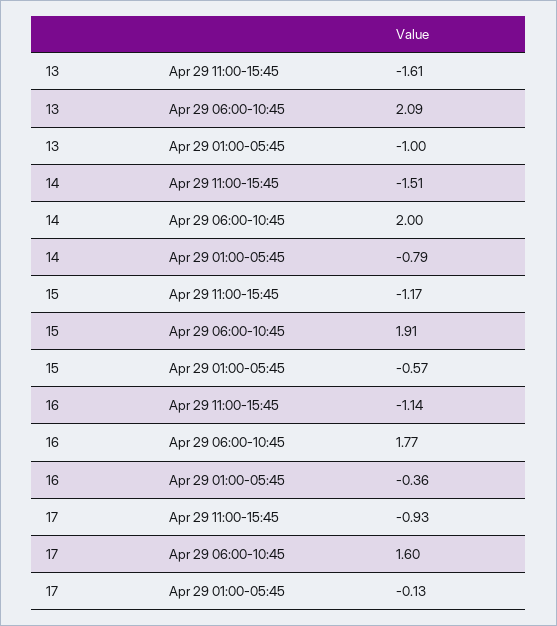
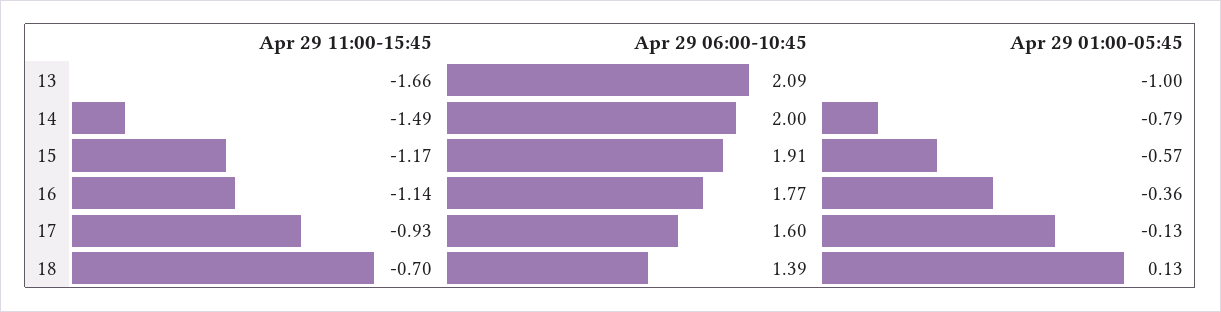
13, Apr 29 11:00-15:45: -1.61 -> -1.66
14, Apr 29 11:00-15:45: -1.51 -> -1.49
18, Apr 29 11:00-15:45: none -> -0.7
18, Apr 29 06:00-10:45: none -> 1.39
18, Apr 29 01:00-05:45: none -> 0.13

